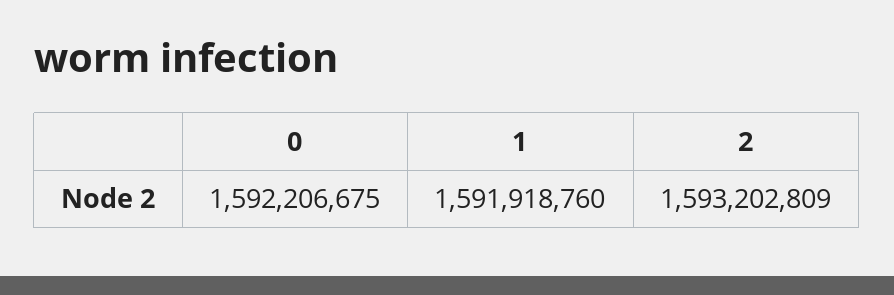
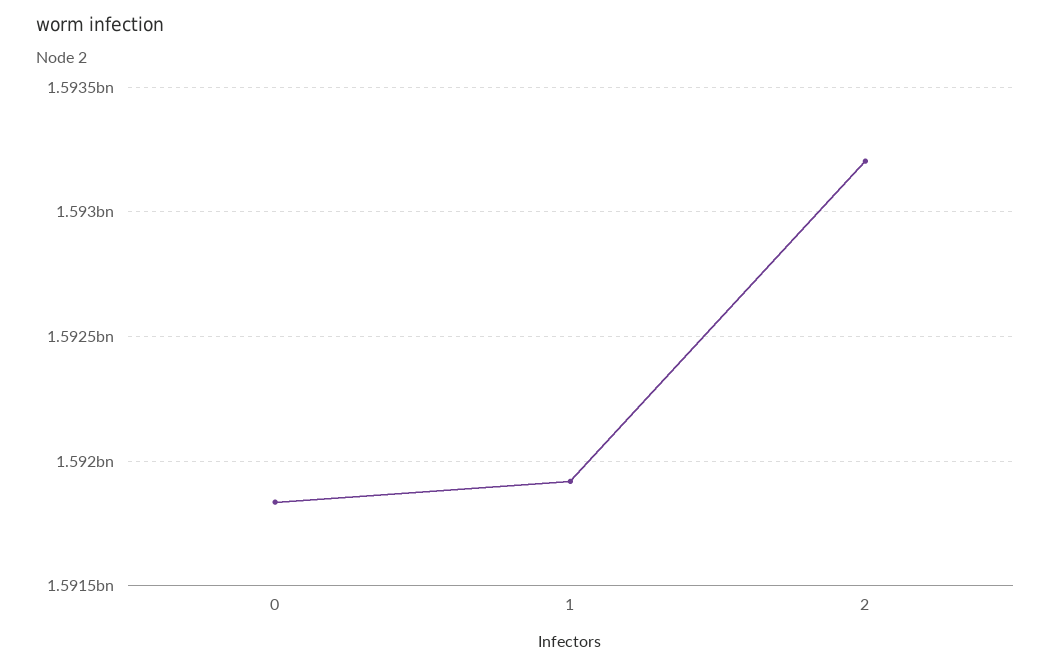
0: 1592206675 -> 1591850000

